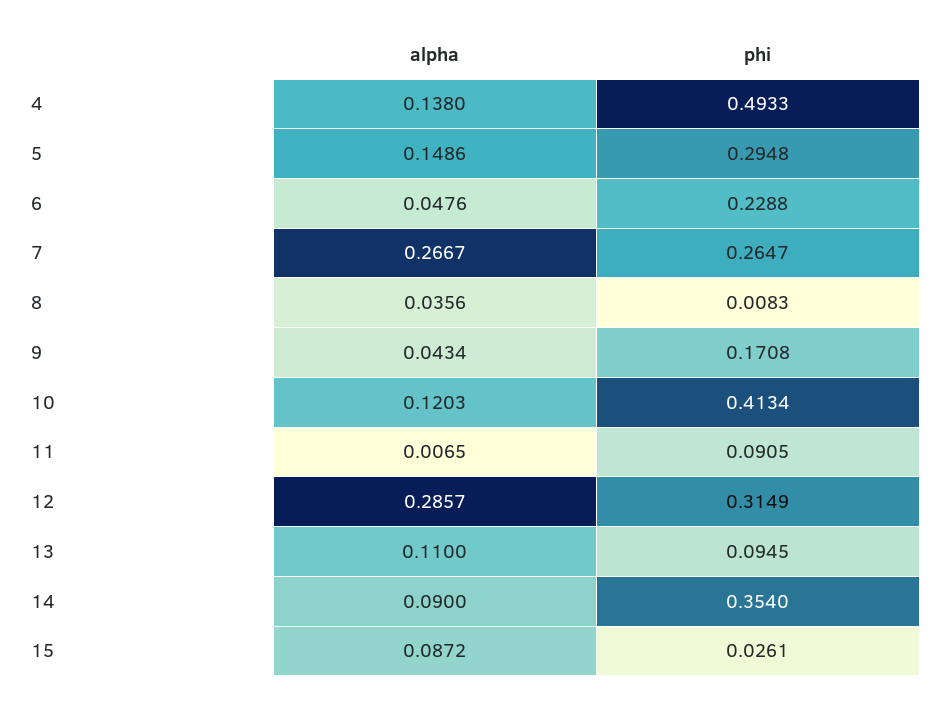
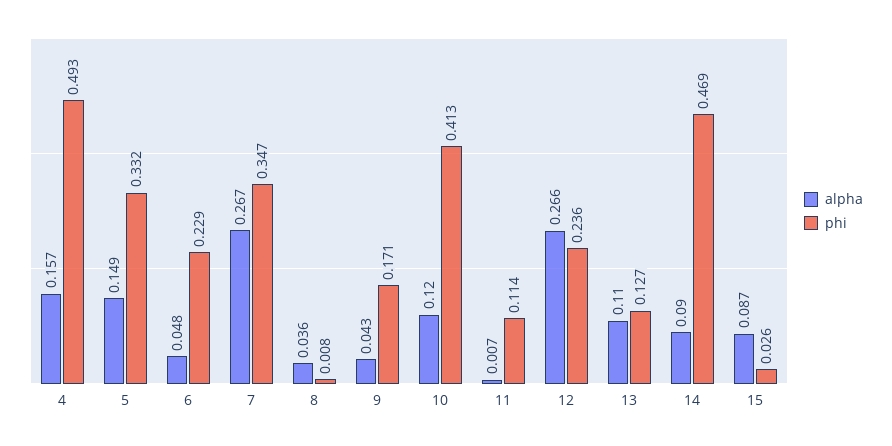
alpha, 4: 0.138 -> 0.157
phi, 5: 0.2948 -> 0.332
phi, 7: 0.2647 -> 0.347
phi, 11: 0.0905 -> 0.114
alpha, 12: 0.2857 -> 0.266
phi, 12: 0.3149 -> 0.236
phi, 13: 0.0945 -> 0.127
phi, 14: 0.354 -> 0.469

